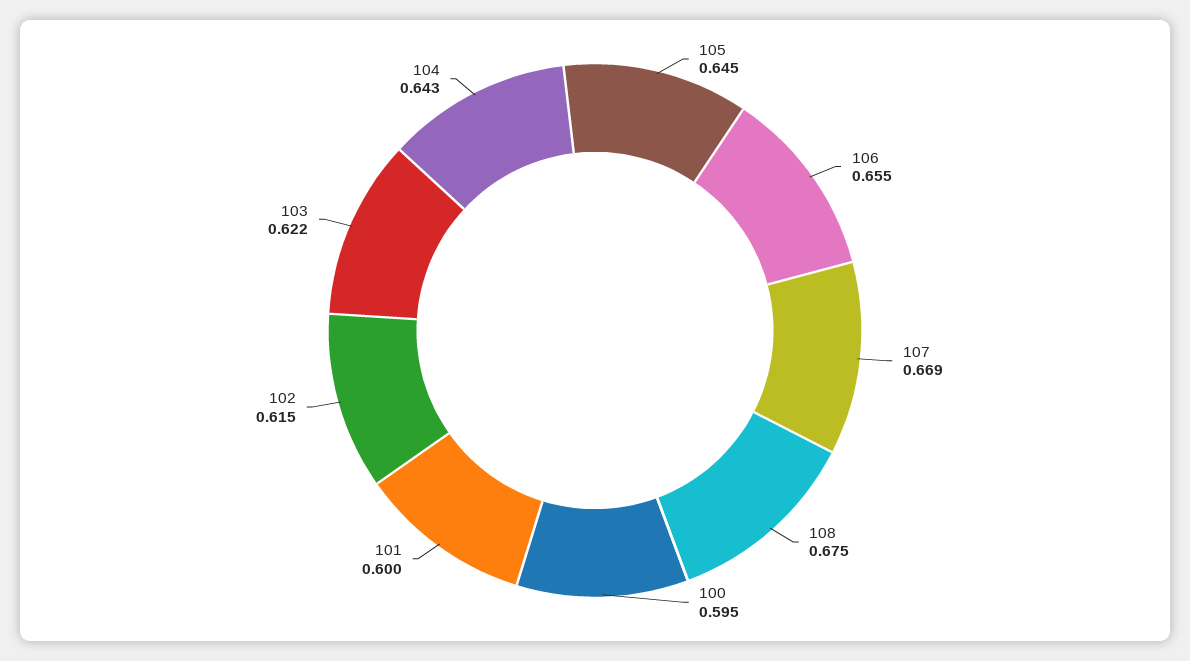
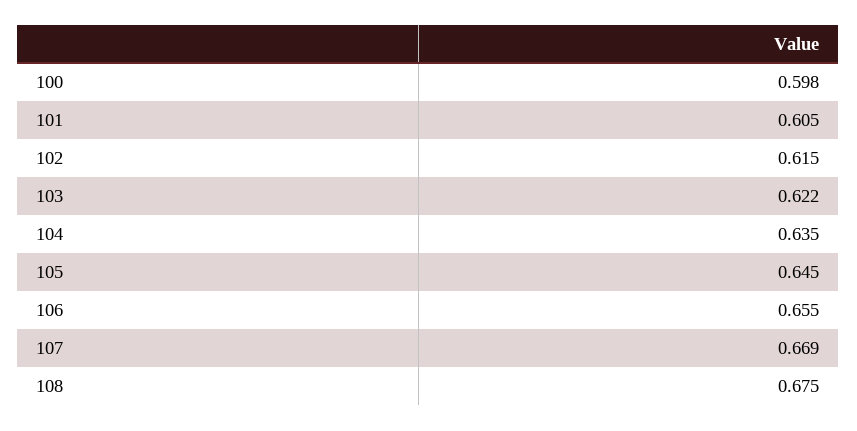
100: 0.595 -> 0.598
101: 0.6 -> 0.605
104: 0.643 -> 0.635

